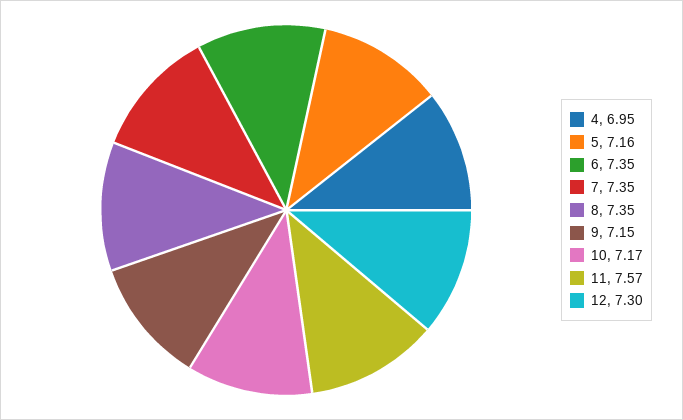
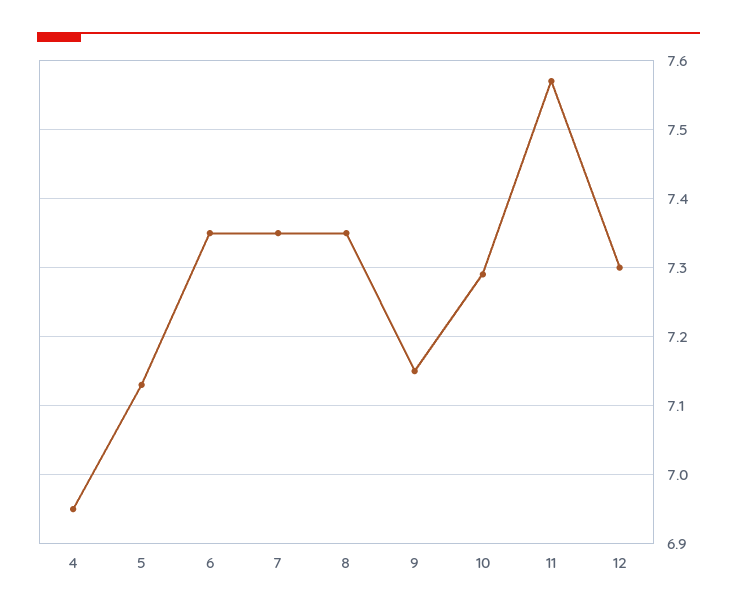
5: 7.16 -> 7.13
10: 7.17 -> 7.29

